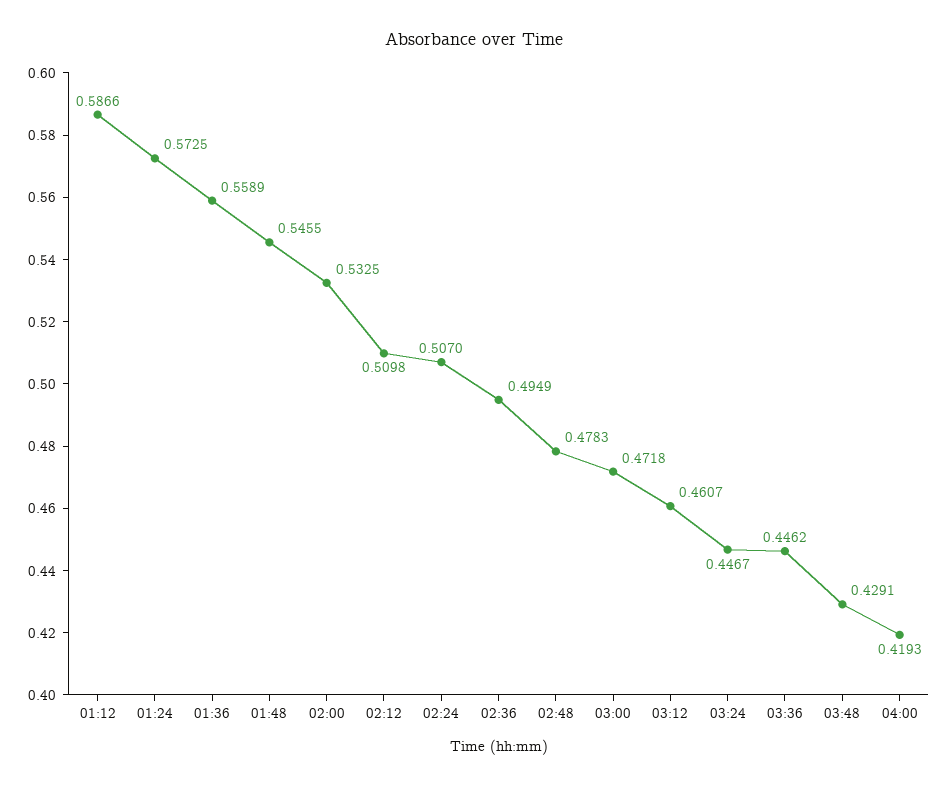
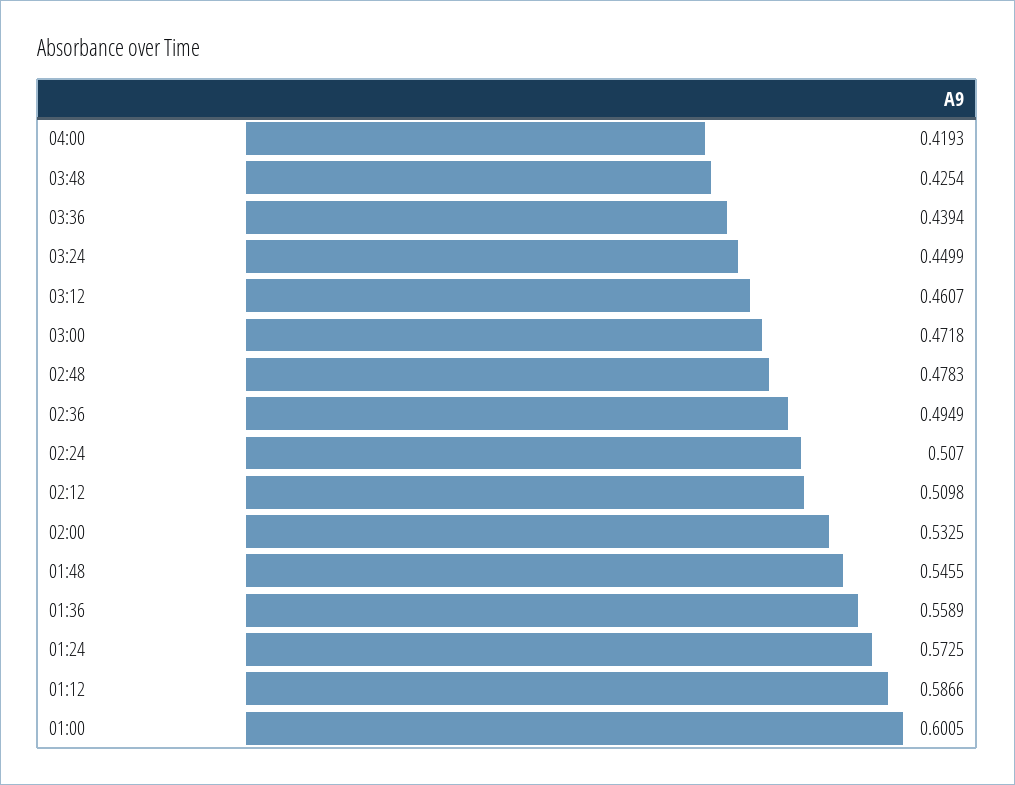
03:24: 0.4467 -> 0.4499
03:36: 0.4462 -> 0.4394
03:48: 0.4291 -> 0.4254
01:00: none -> 0.6005

